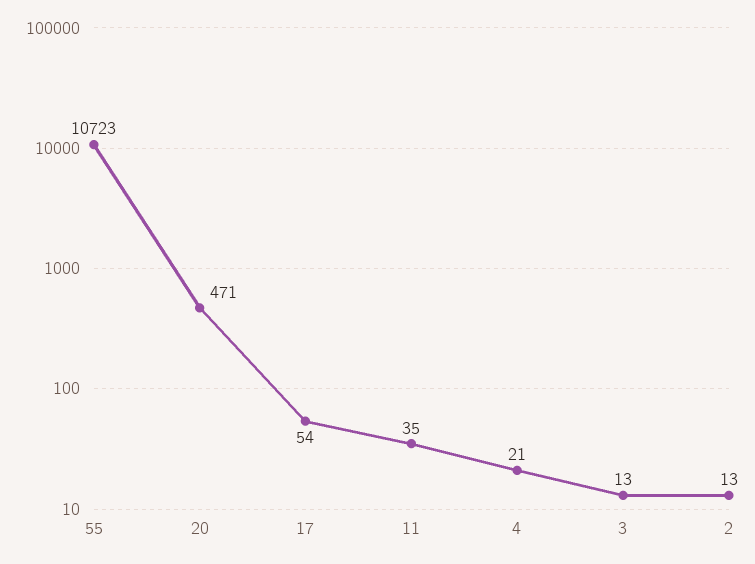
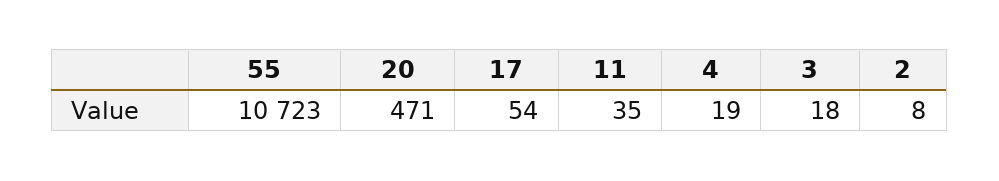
4: 21 -> 19
3: 13 -> 18
2: 13 -> 8

